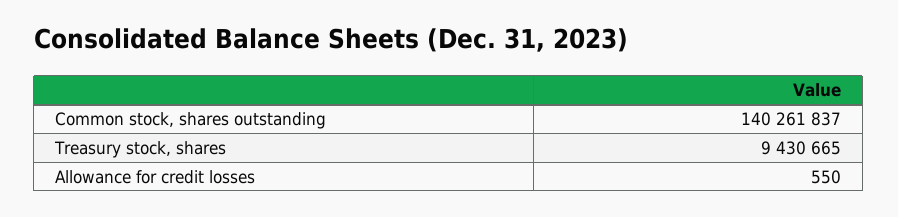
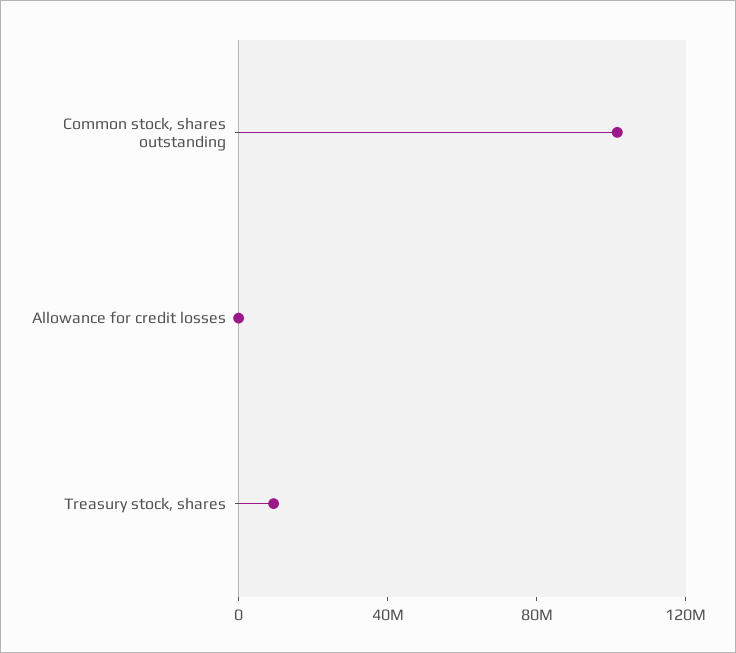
Common stock, shares outstanding: 140261837 -> 100000000

